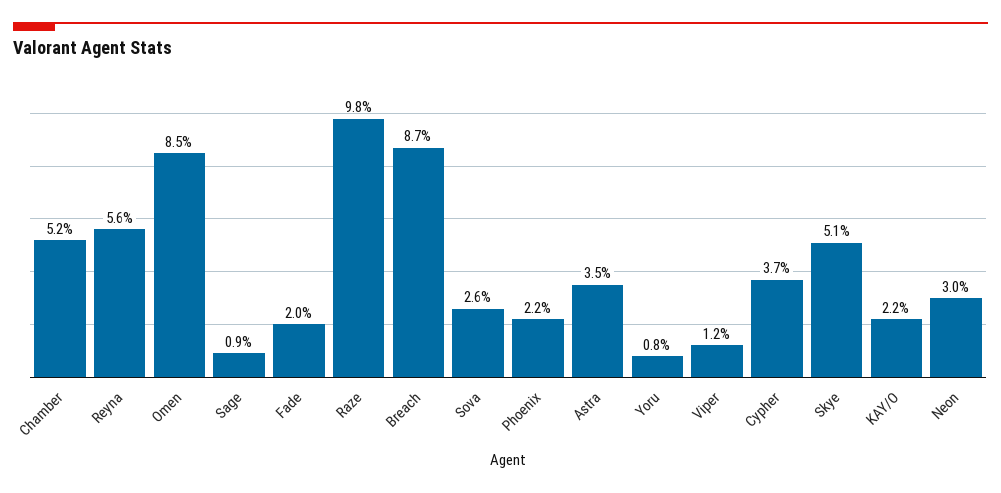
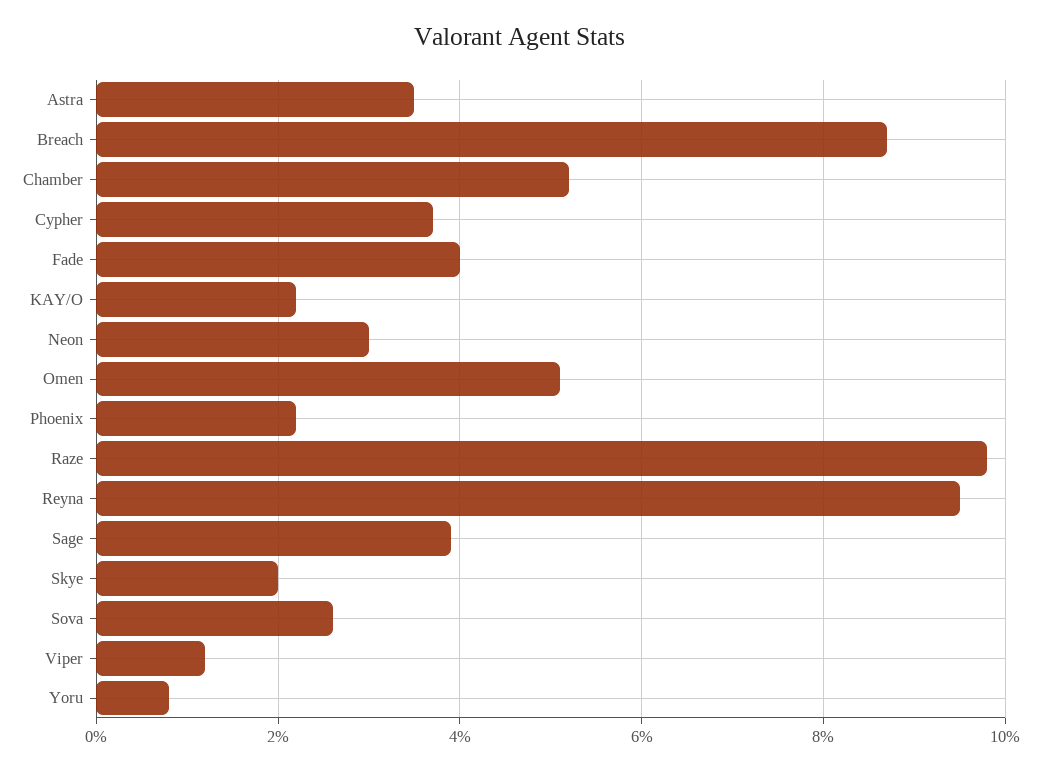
Reyna: 5.6 -> 9.5
Omen: 8.5 -> 5
Sage: 0.9 -> 4
Fade: 2 -> 4
Skye: 5.1 -> 2

